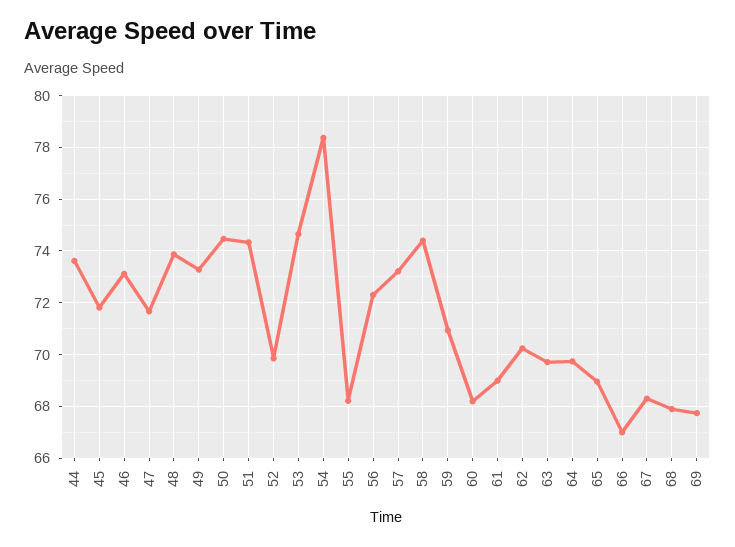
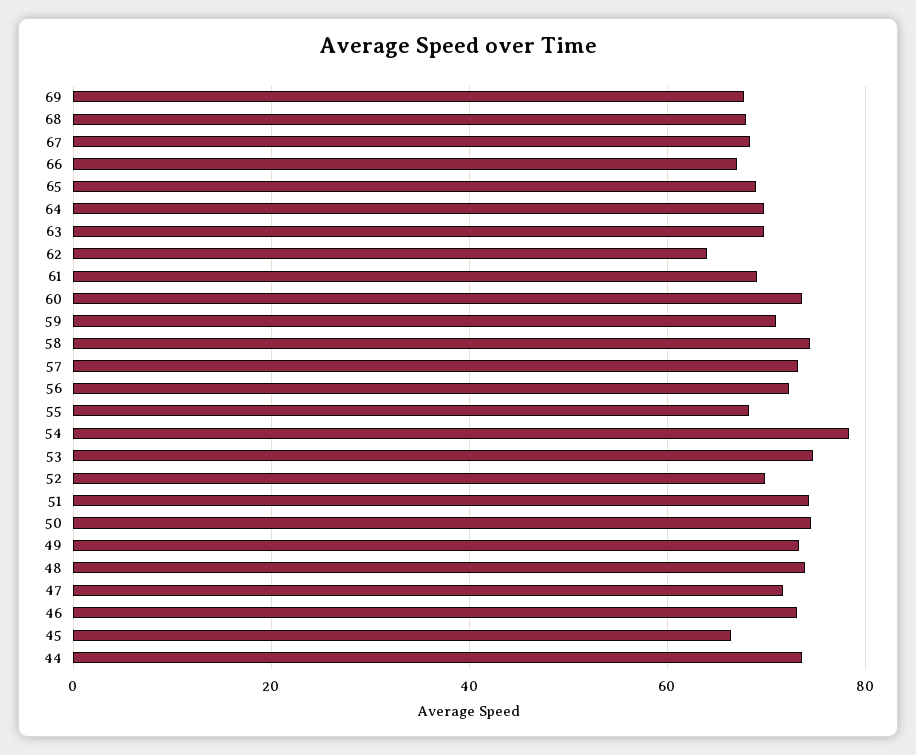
45: 71.75 -> 66
60: 68.25 -> 74
62: 70.25 -> 64

